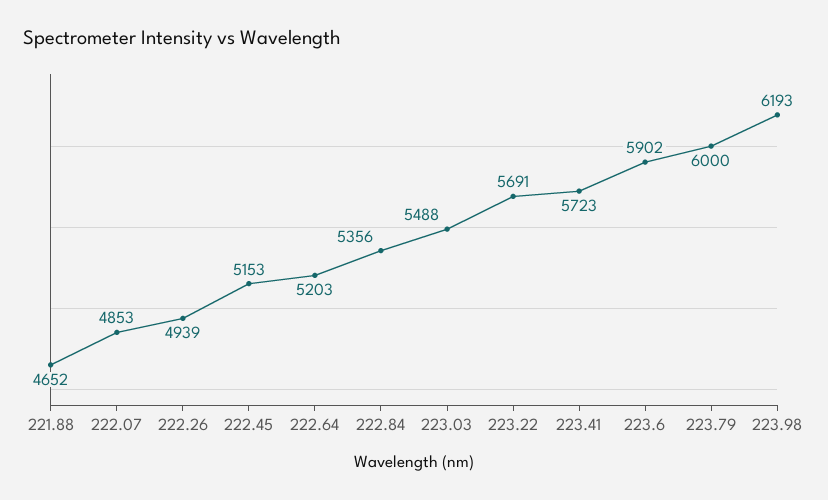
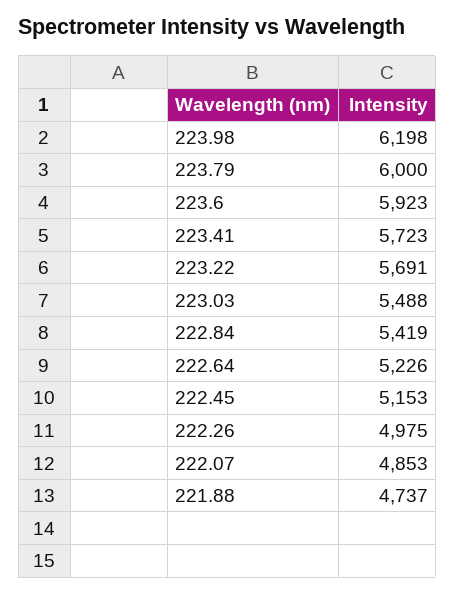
221.88: 4652 -> 4737
222.26: 4939 -> 4975
222.64: 5203 -> 5226
222.84: 5356 -> 5419
223.6: 5902 -> 5923
223.98: 6193 -> 6198

